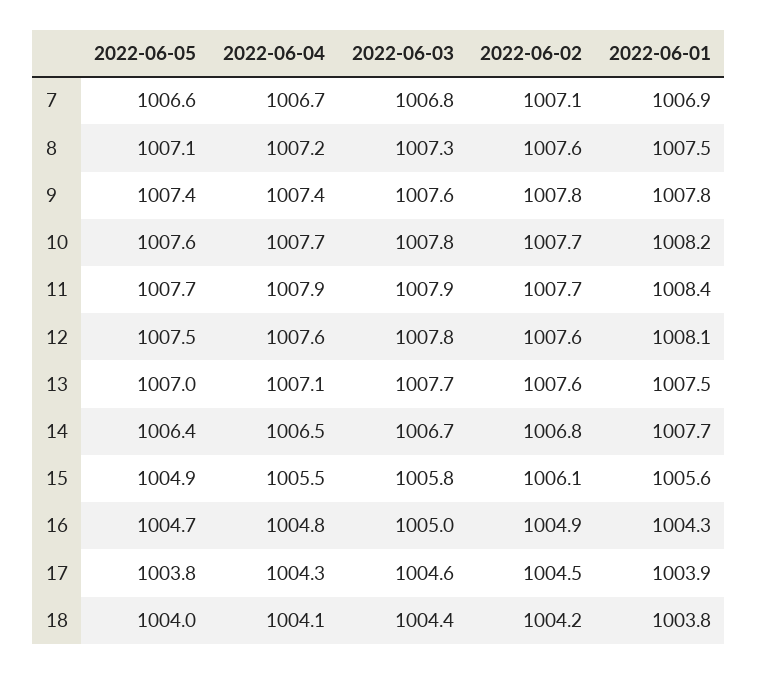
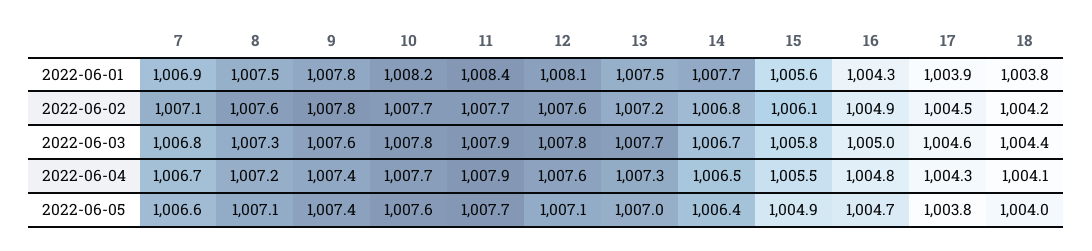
2022-06-05, 12: 1007.5 -> 1007.1
2022-06-04, 13: 1007.1 -> 1007.3
2022-06-02, 13: 1007.6 -> 1007.2

